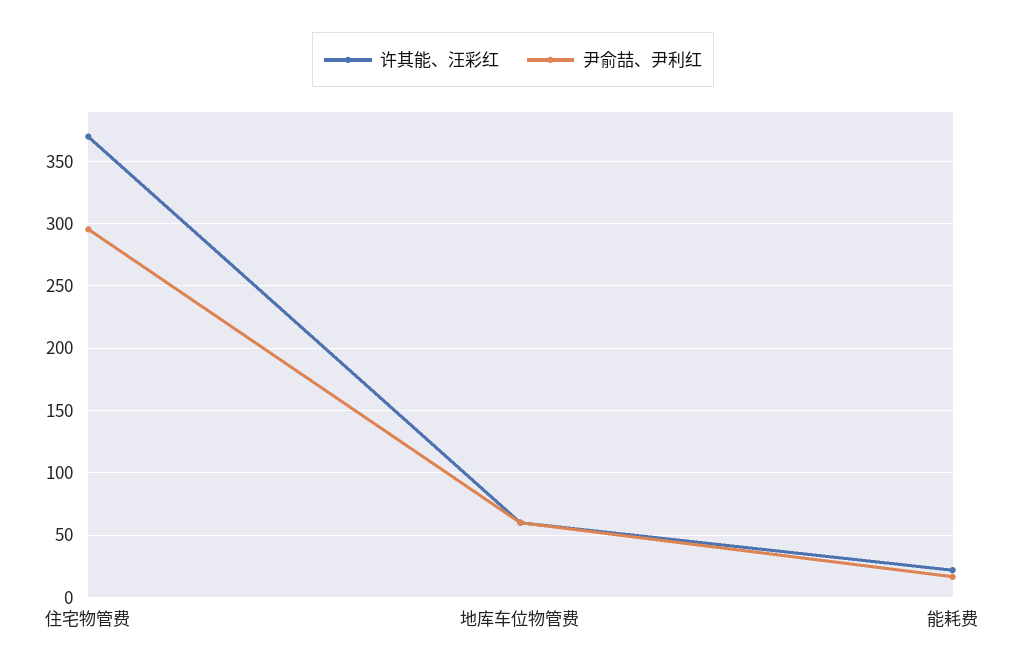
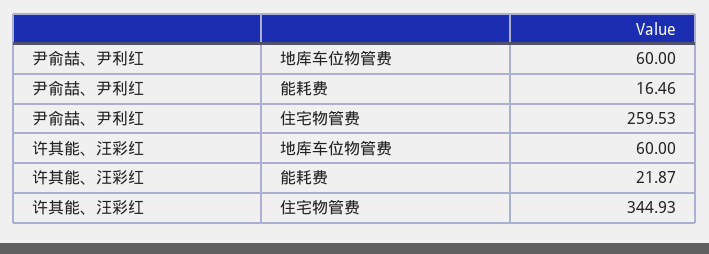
许其能、汪彩红, 住宅物管费: 370 -> 344.93
尹俞喆、尹利红, 住宅物管费: 295 -> 259.53

